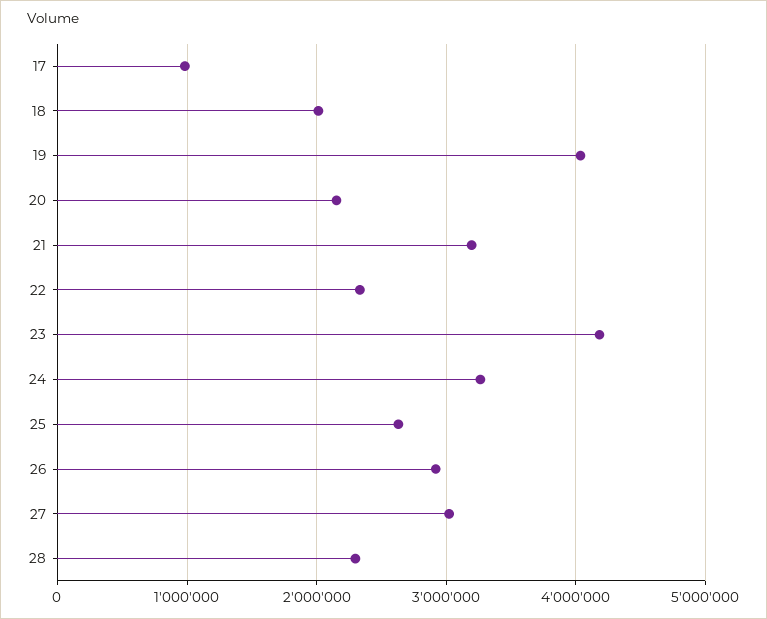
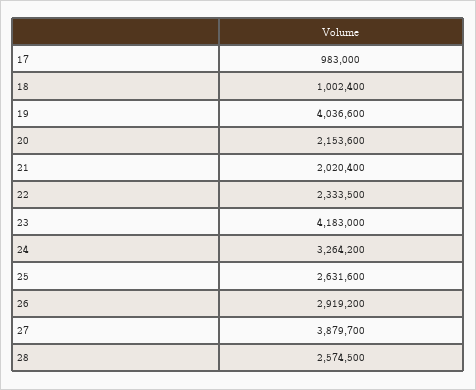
18: 2000000 -> 1002400
21: 3200000 -> 2020400
27: 3000000 -> 3879700
28: 2300000 -> 2574500

